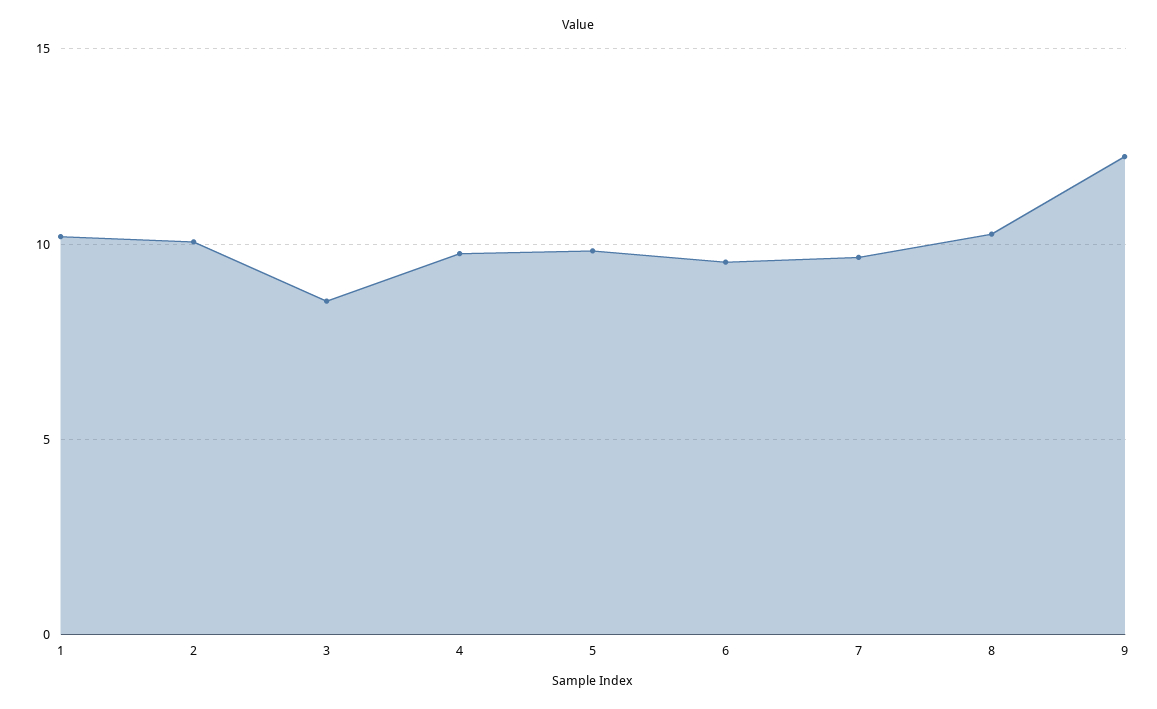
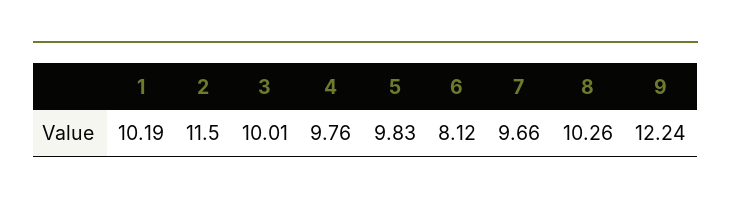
2: 10 -> 11.5
3: 8.5 -> 10.01
6: 9.5 -> 8.12

